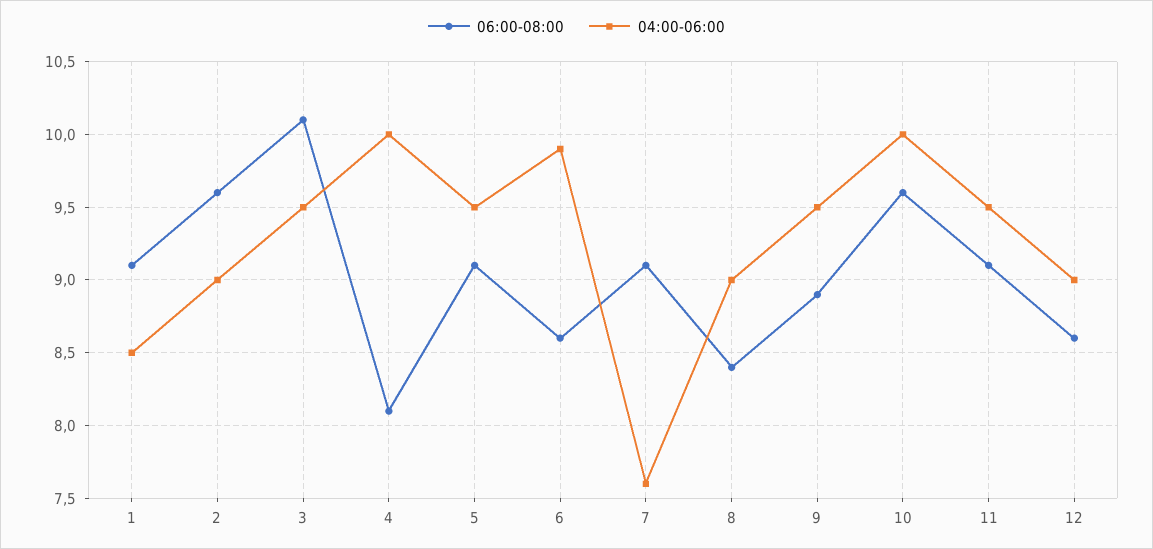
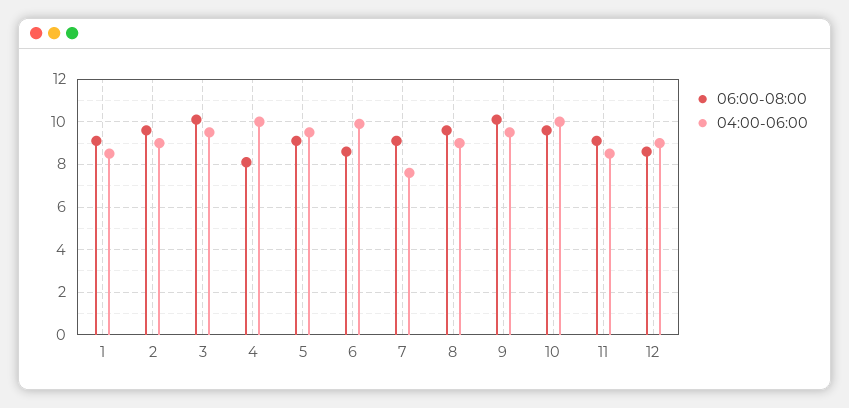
06:00-08:00, 8: 8.4 -> 9.5
06:00-08:00, 9: 8.9 -> 10
04:00-06:00, 11: 9.5 -> 8.5

